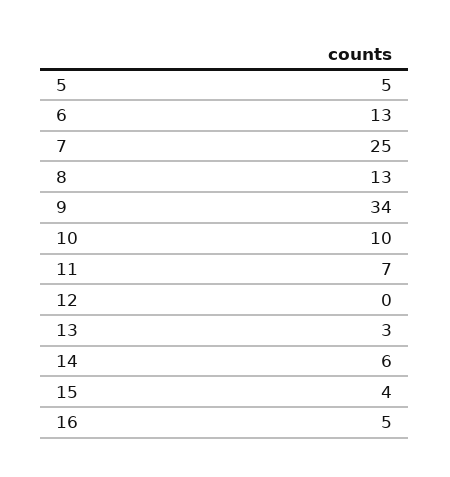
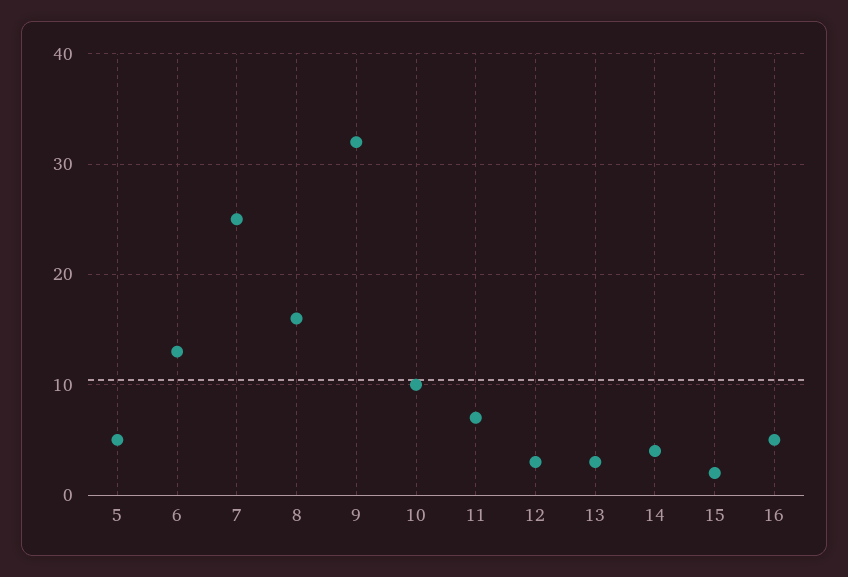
8: 13 -> 16
9: 34 -> 32
12: 0 -> 3
14: 6 -> 4
15: 4 -> 2

